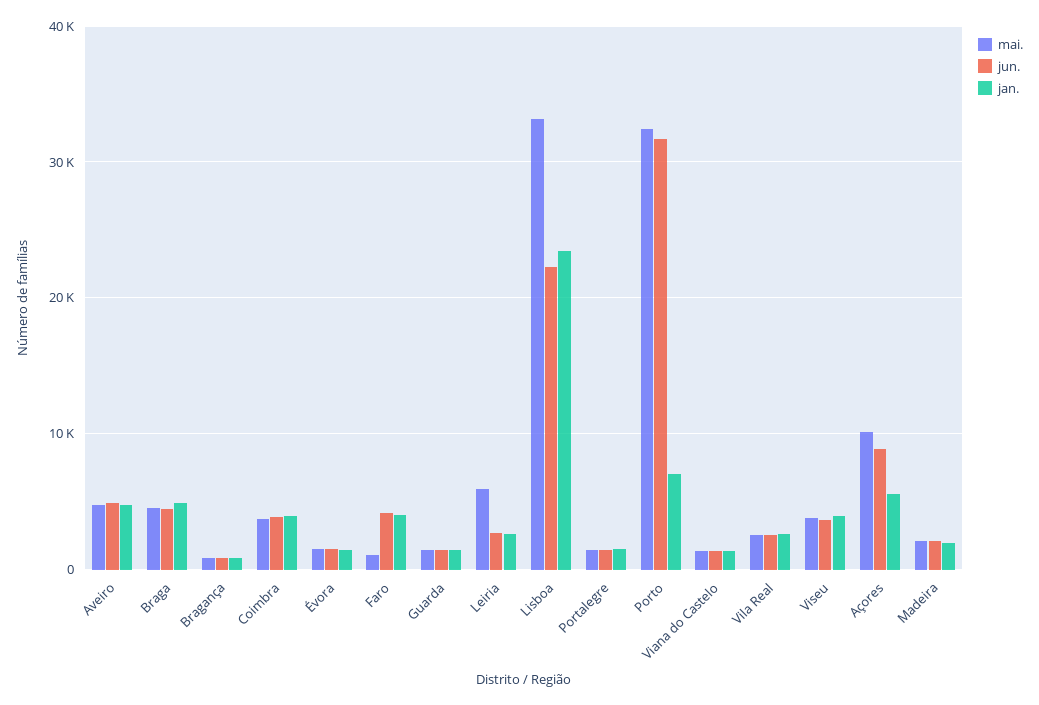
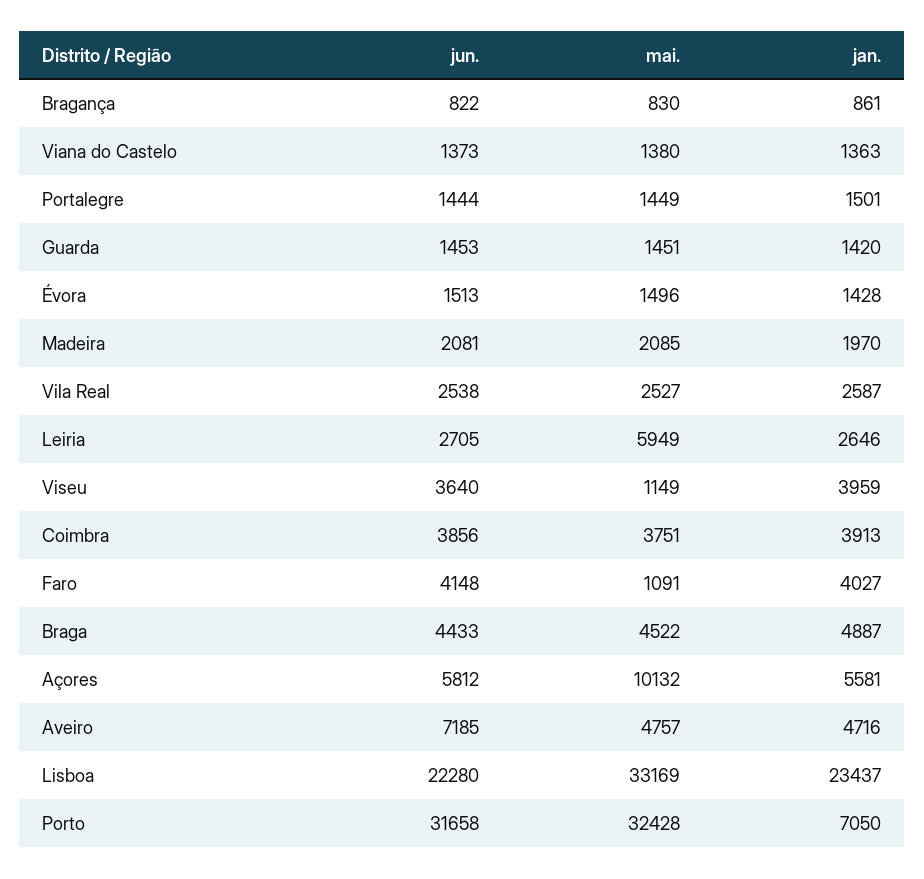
jun., Aveiro: 5000 -> 7185
mai., Viseu: 4000 -> 1149
jun., Açores: 9000 -> 5812

